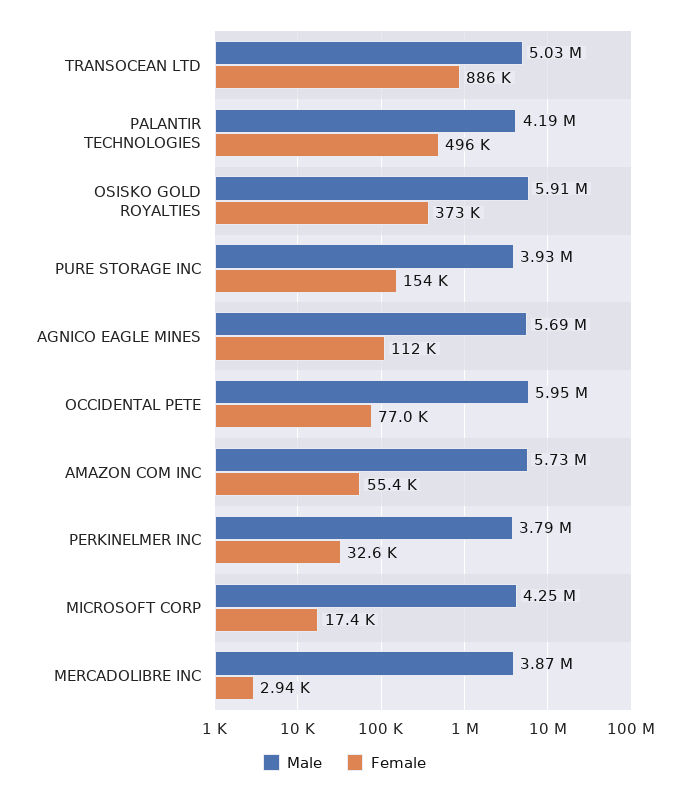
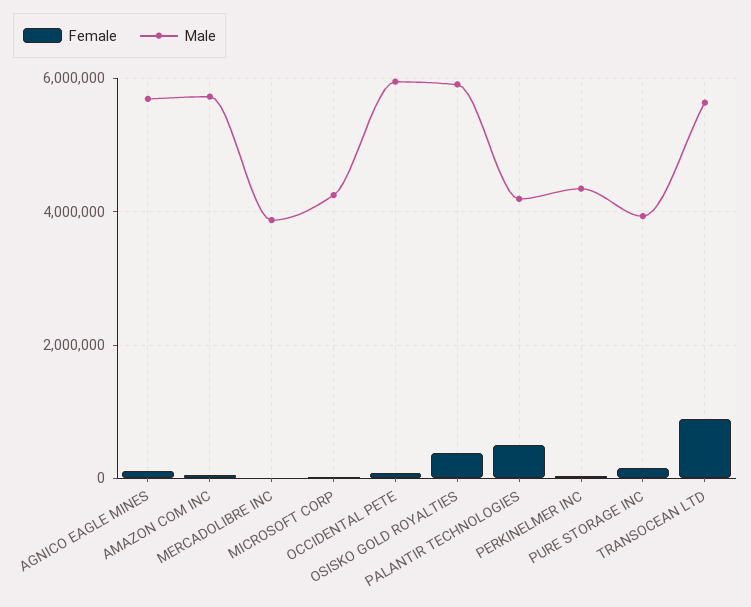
Male, TRANSOCEAN LTD: 5030000 -> 5600000
Male, PERKINELMER INC: 3790000 -> 4400000

